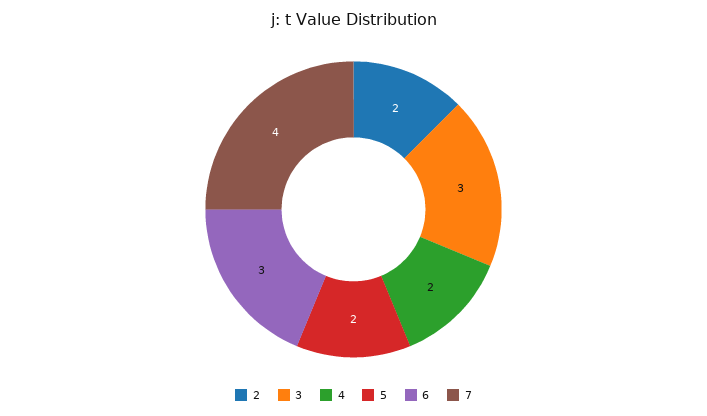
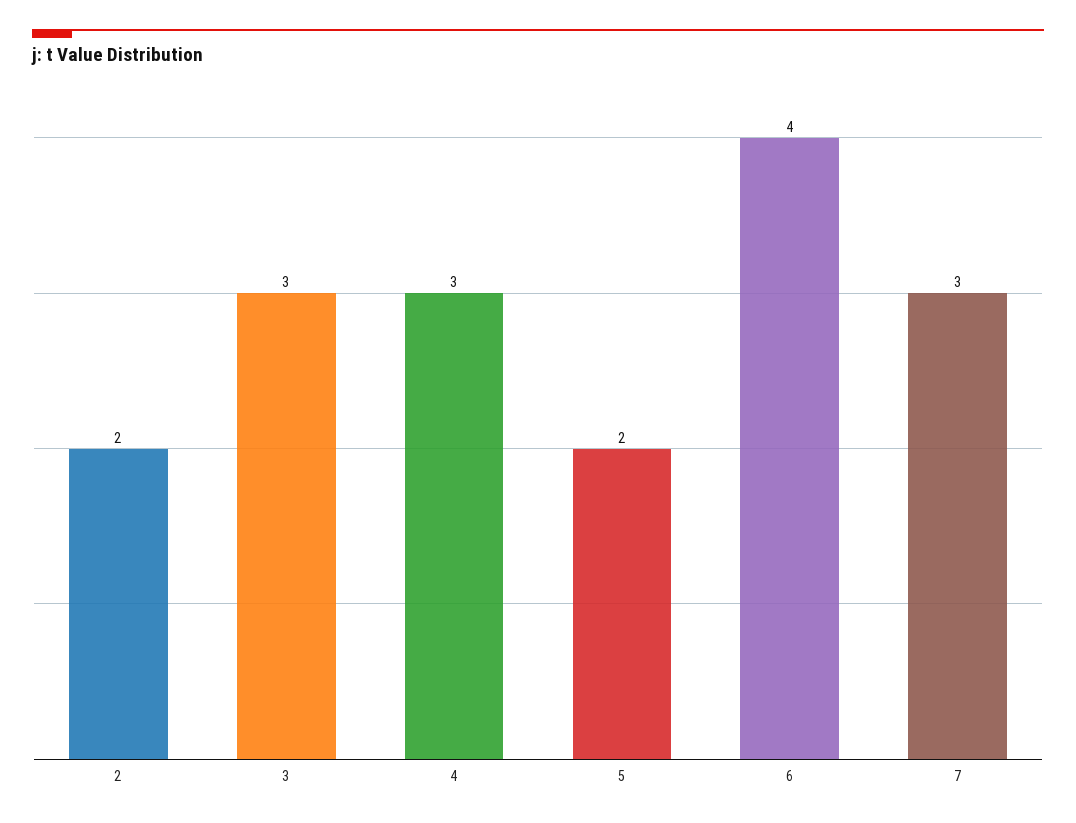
4: 2 -> 3
6: 3 -> 4
7: 4 -> 3

